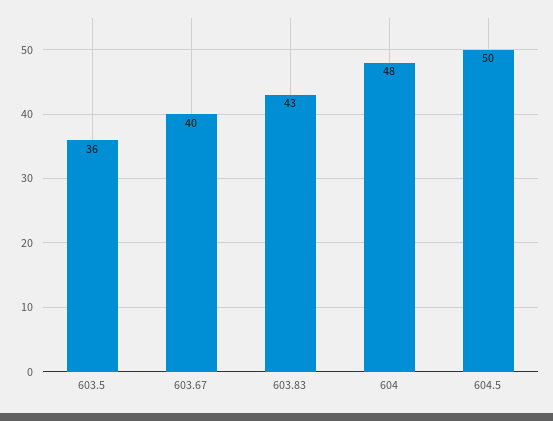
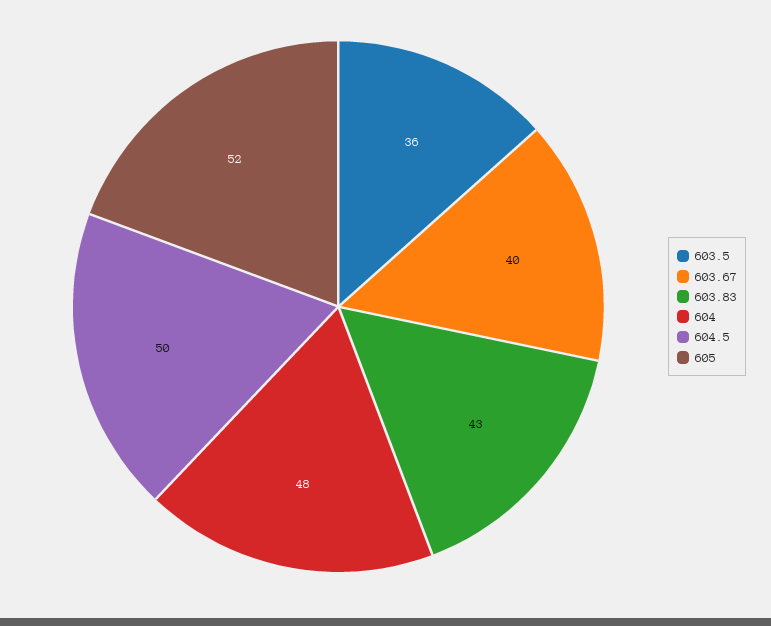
605: none -> 52

